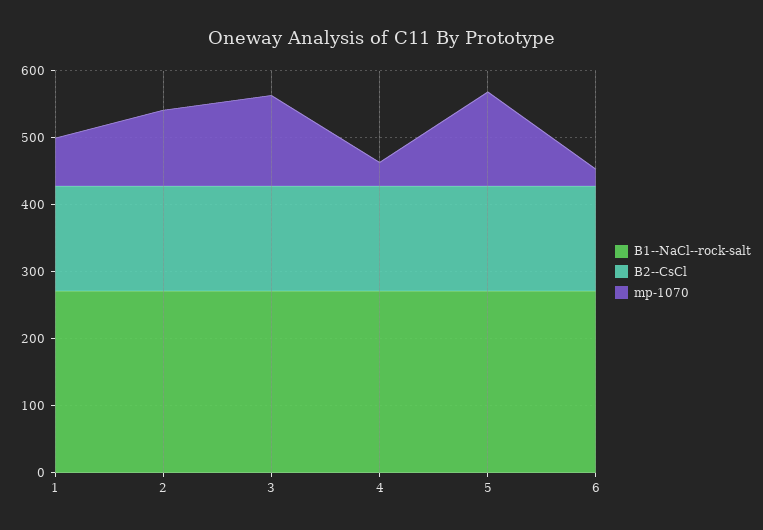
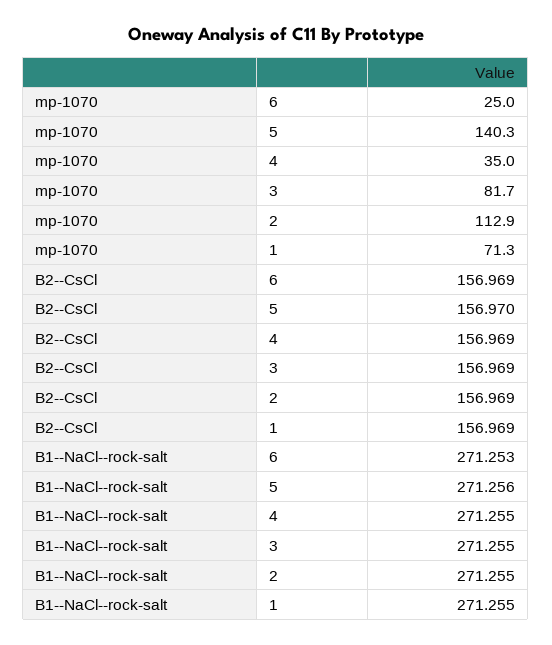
mp-1070, 3: 140 -> 81.7

